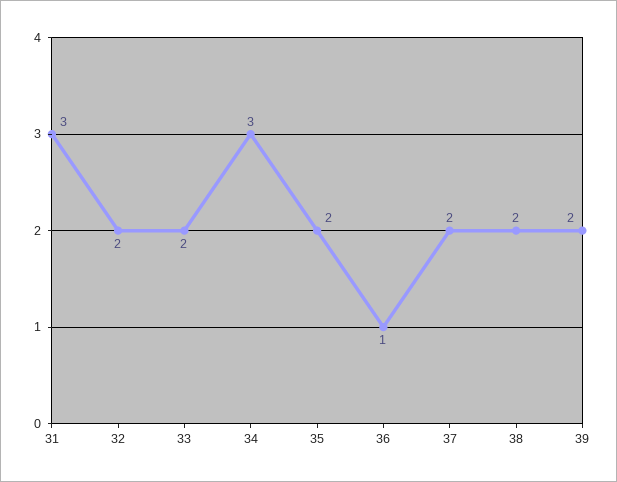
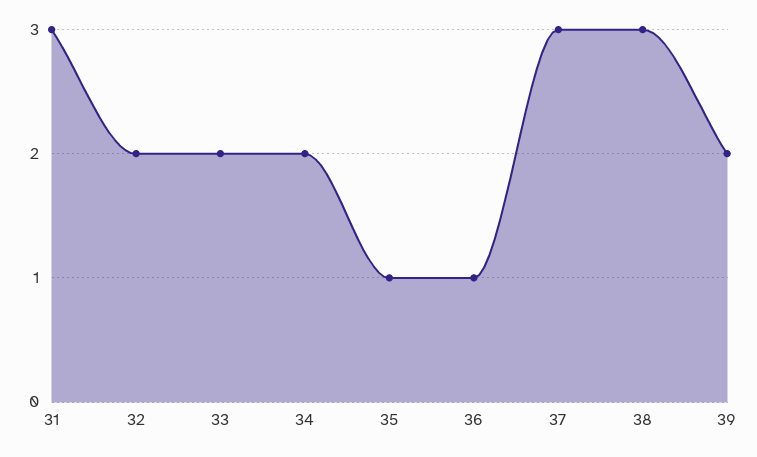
34: 3 -> 2
35: 2 -> 1
37: 2 -> 3
38: 2 -> 3

